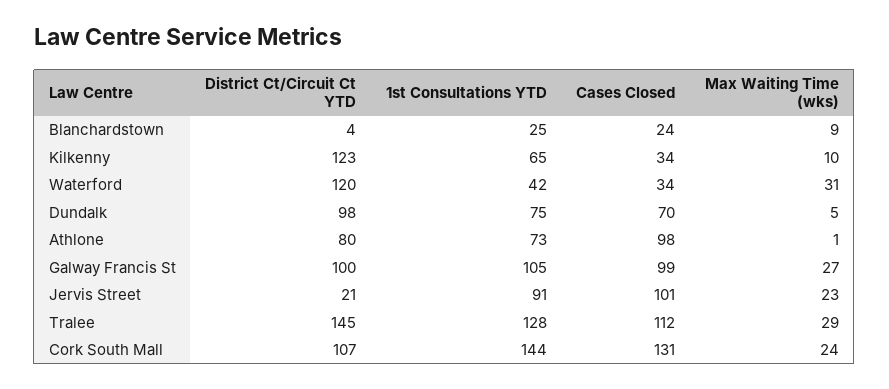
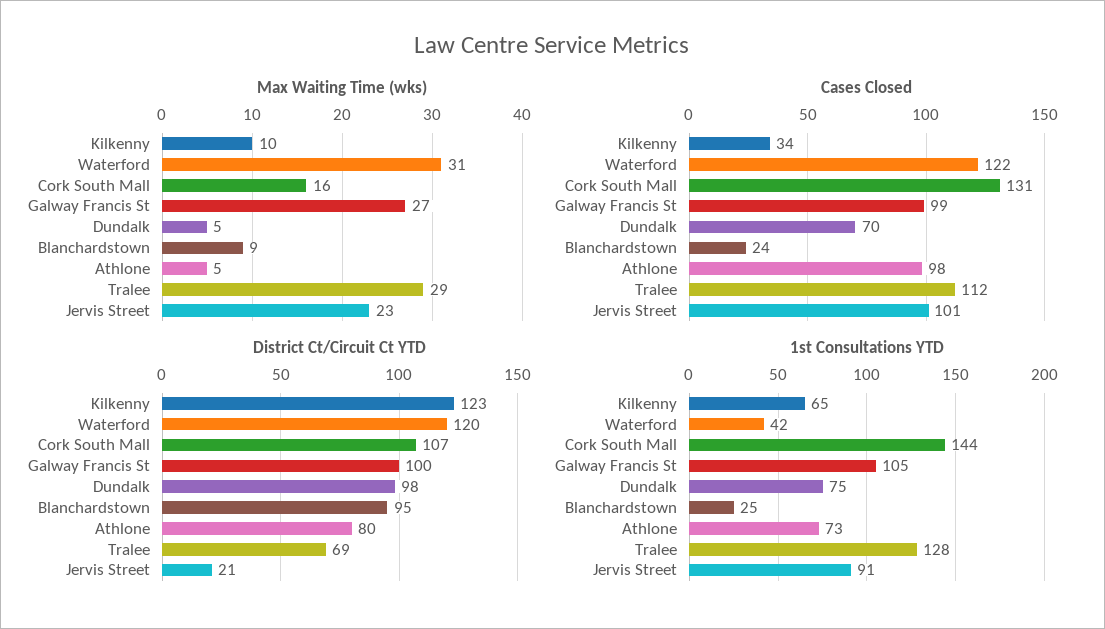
District Ct/Circuit Ct YTD, Blanchardstown: 4 -> 95
Cases Closed, Waterford: 34 -> 122
Max Waiting Time (wks), Athlone: 1 -> 5
District Ct/Circuit Ct YTD, Tralee: 145 -> 69
Max Waiting Time (wks), Cork South Mall: 24 -> 16

